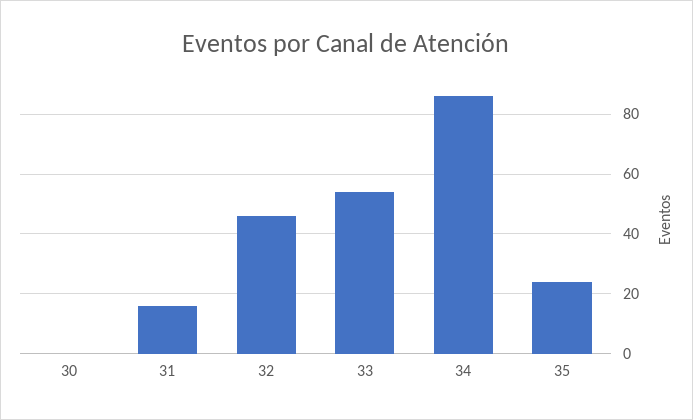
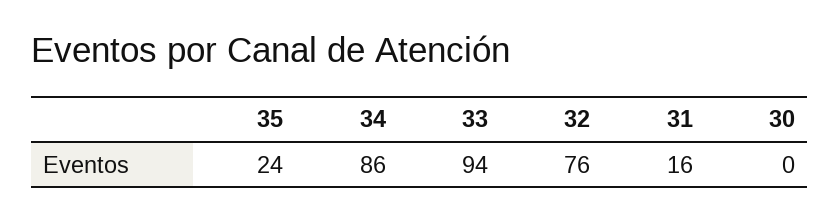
32: 45 -> 76
33: 55 -> 94

